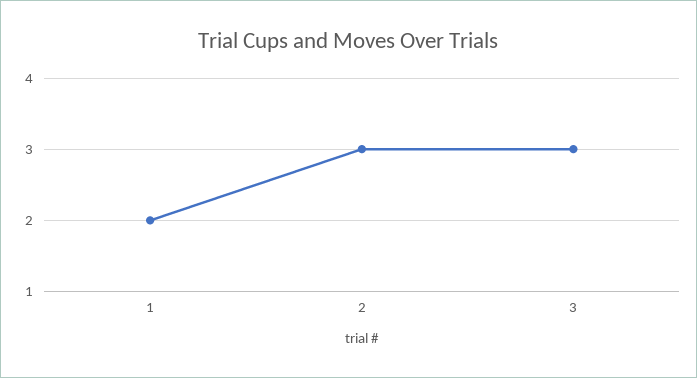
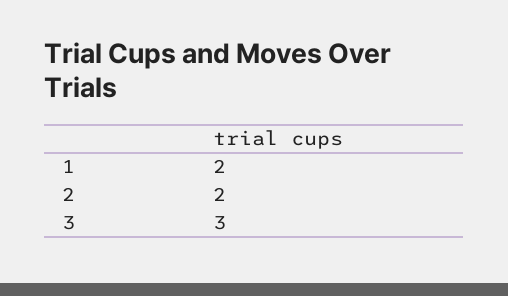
2: 3 -> 2

